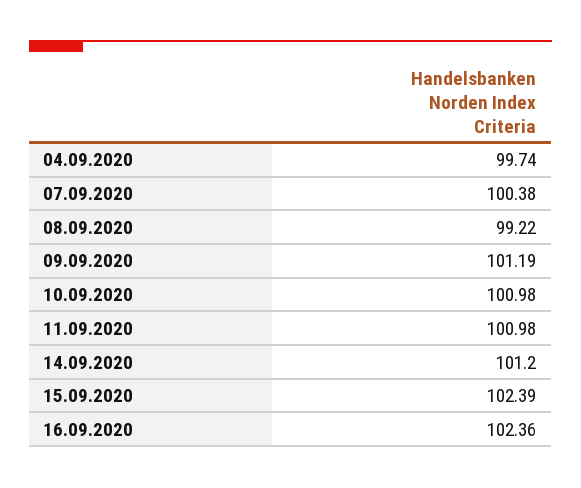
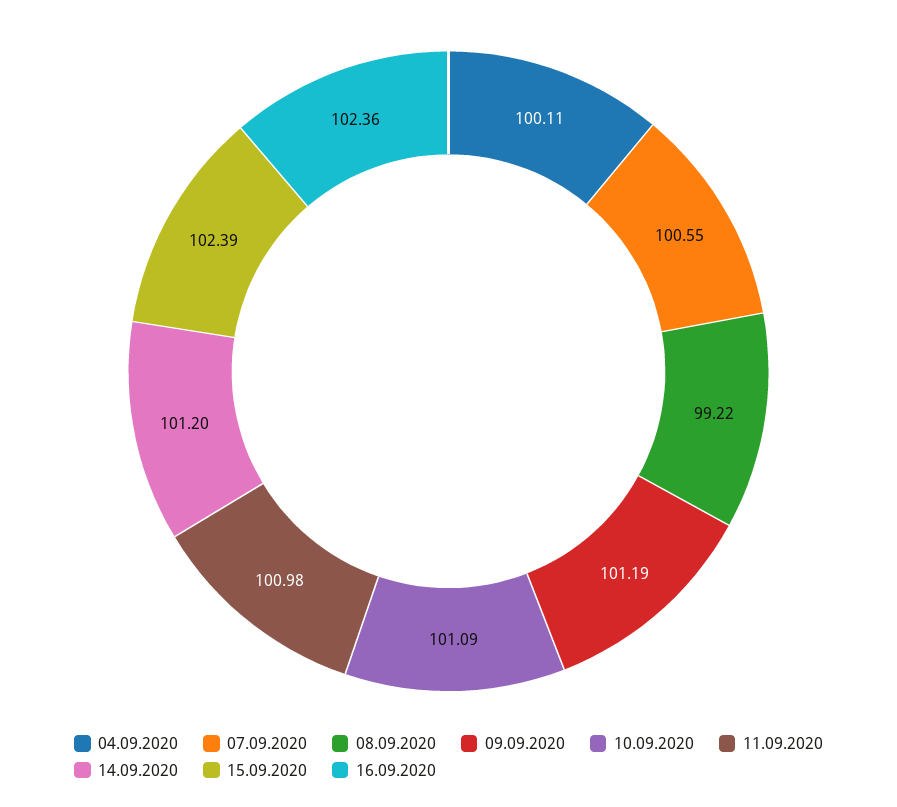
04.09.2020: 99.74 -> 100.11
07.09.2020: 100.38 -> 100.55
10.09.2020: 100.98 -> 101.09

